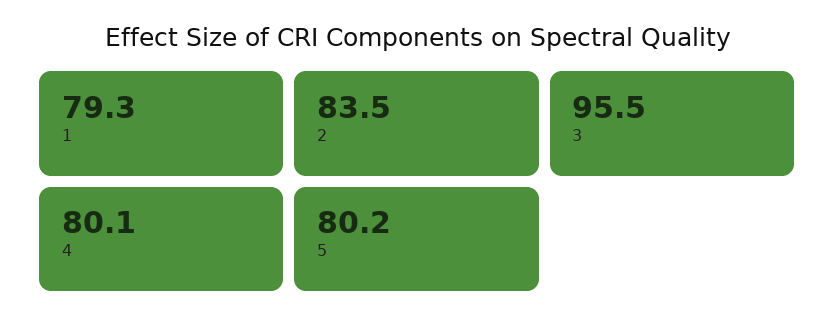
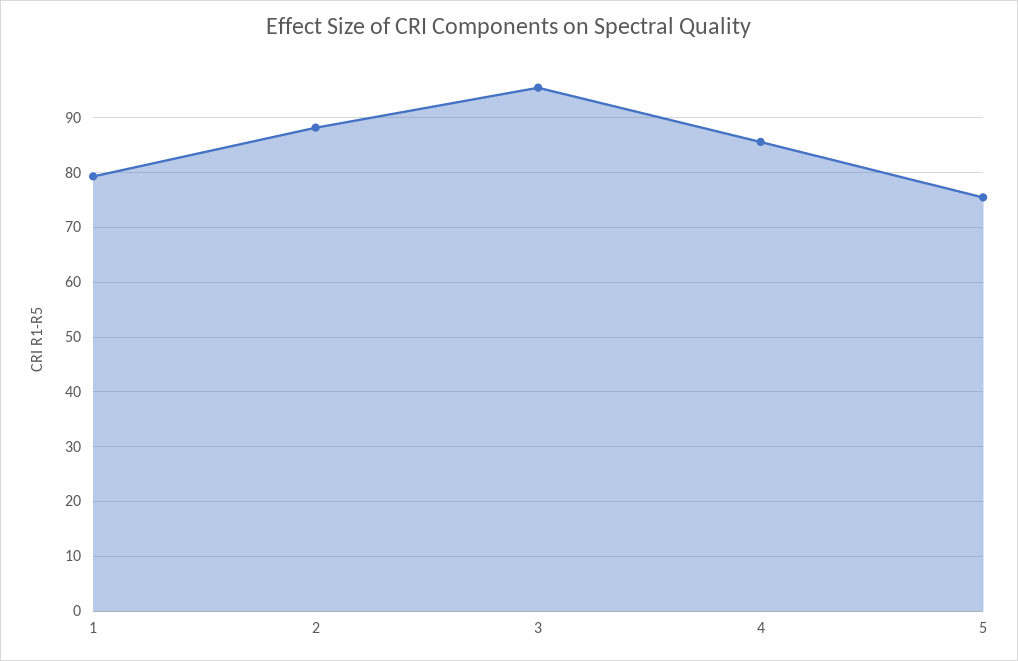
2: 83.5 -> 88
4: 80.1 -> 86
5: 80.2 -> 76

